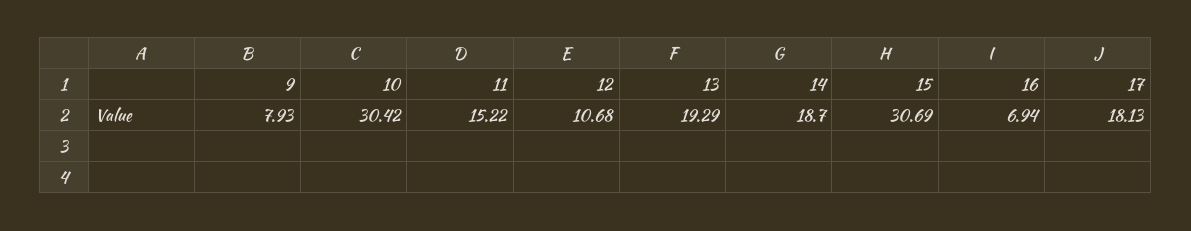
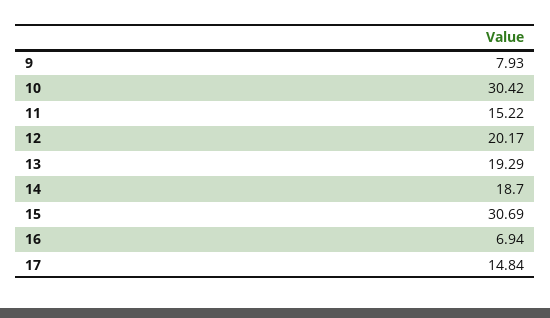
12: 10.68 -> 20.17
17: 18.13 -> 14.84

